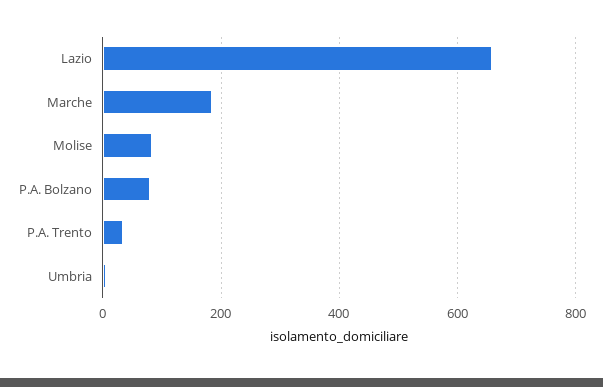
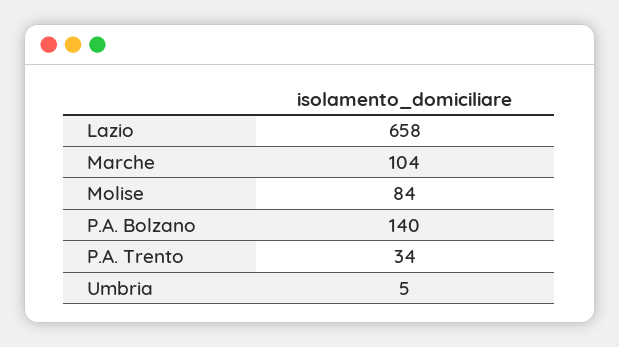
Marche: 180 -> 104
P.A. Bolzano: 80 -> 140

